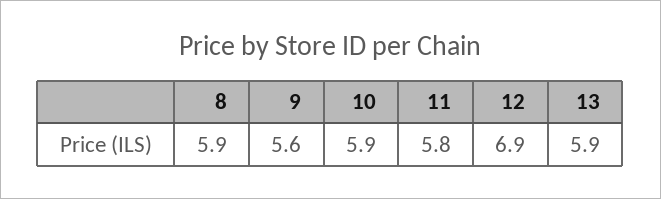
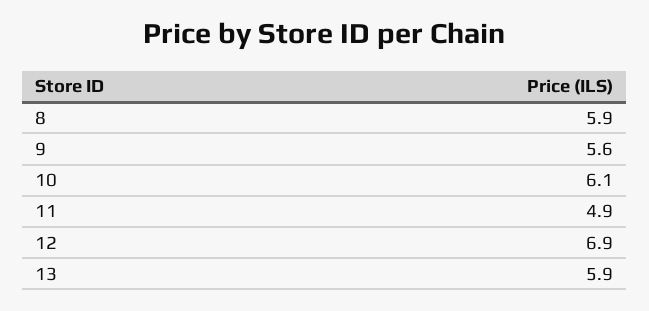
10: 5.9 -> 6.1
11: 5.8 -> 4.9

